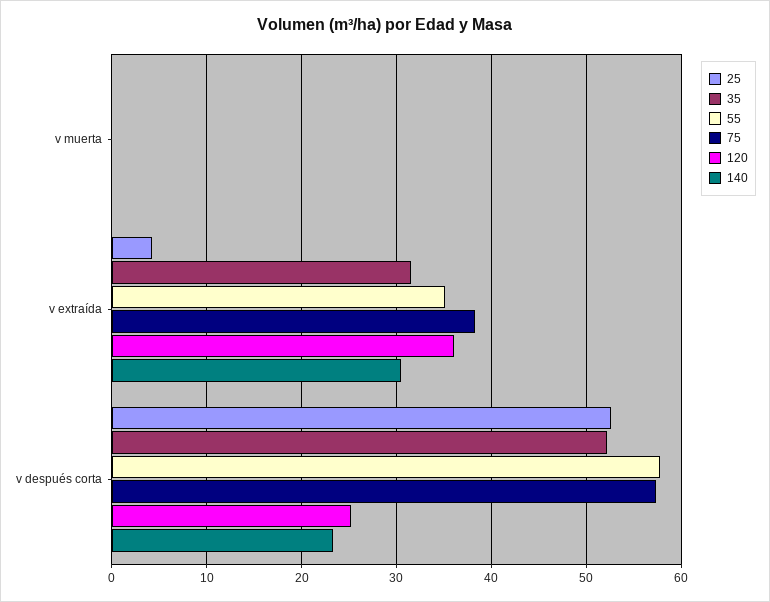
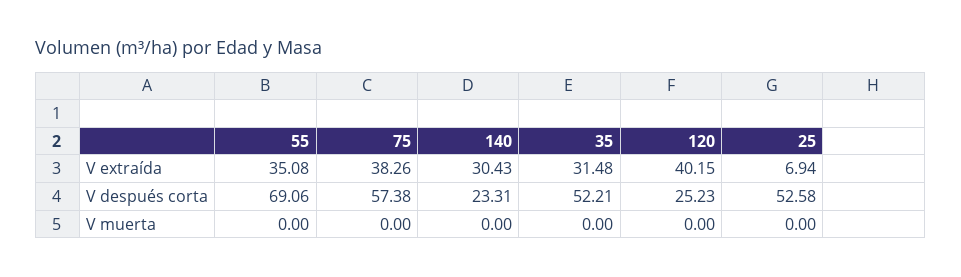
25, v extraída: 4 -> 6.94
120, v extraída: 36 -> 40.15
55, v después corta: 58 -> 69.06

